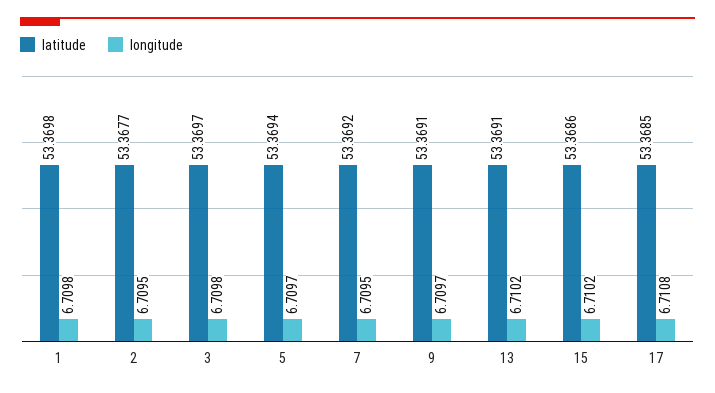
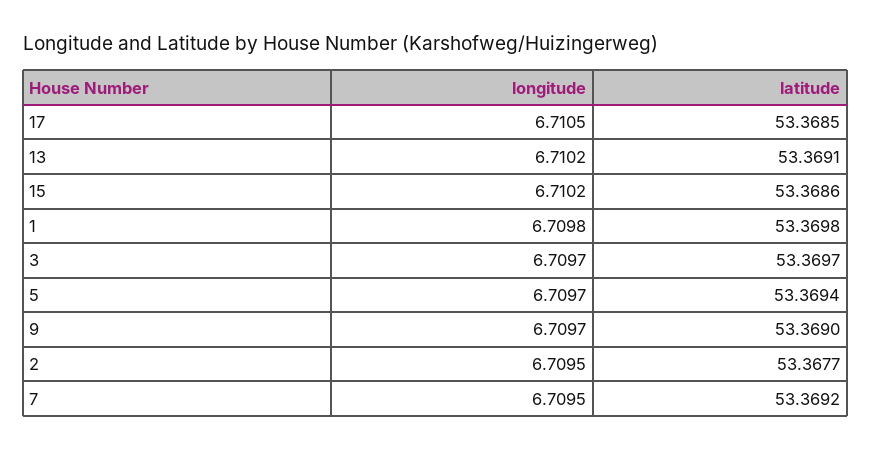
longitude, 3: 6.7098 -> 6.7097
latitude, 9: 53.3691 -> 53.369
longitude, 17: 6.7108 -> 6.7105

